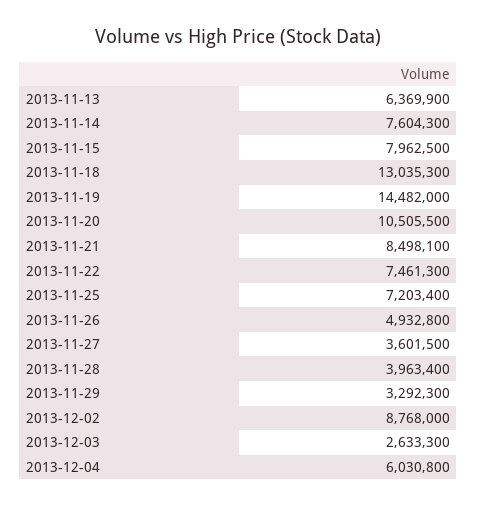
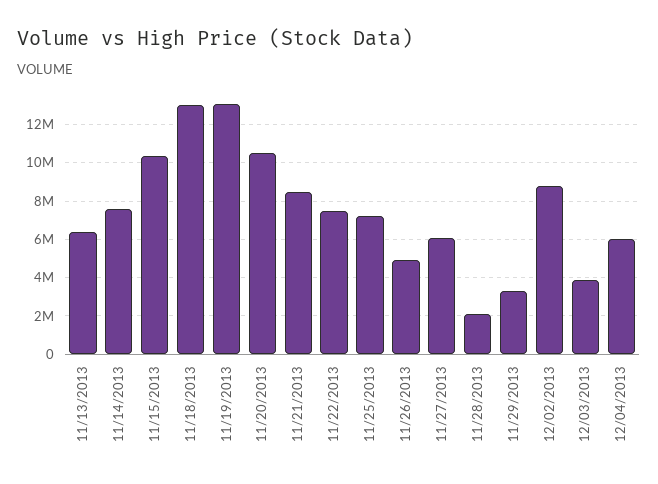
2013-11-15: 7962500 -> 10500000
2013-11-19: 14482000 -> 13000000
2013-11-27: 3601500 -> 6000000
2013-11-28: 3963400 -> 2000000
2013-12-03: 2633300 -> 4000000

